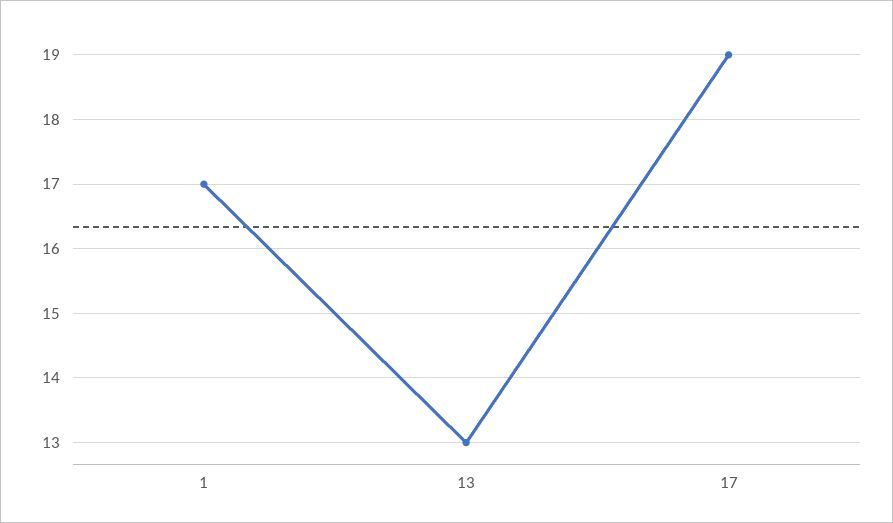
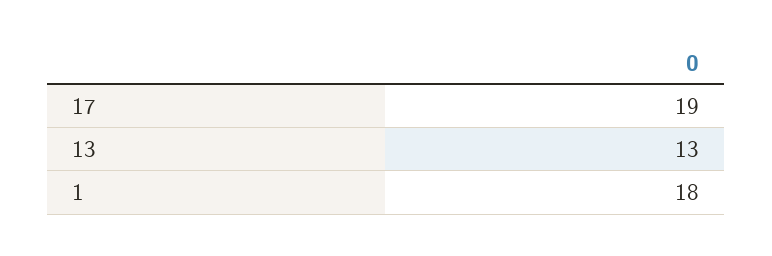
1: 17 -> 18

